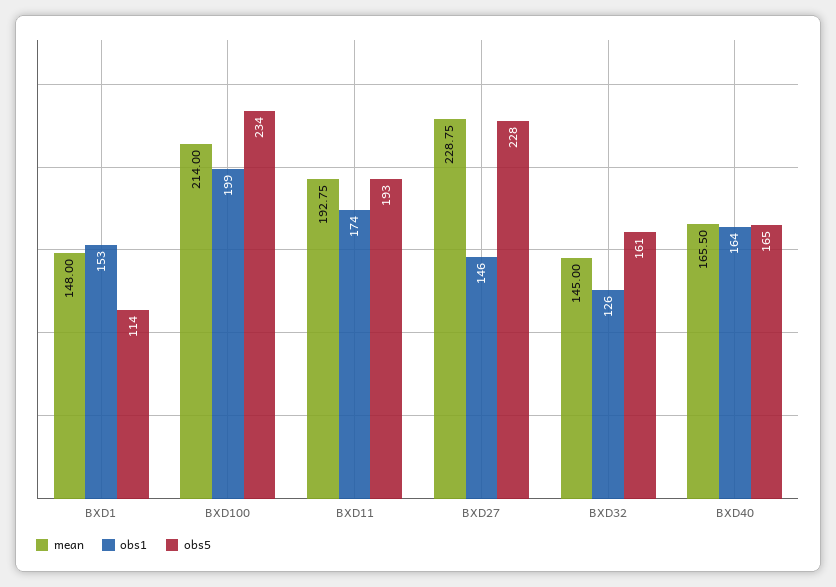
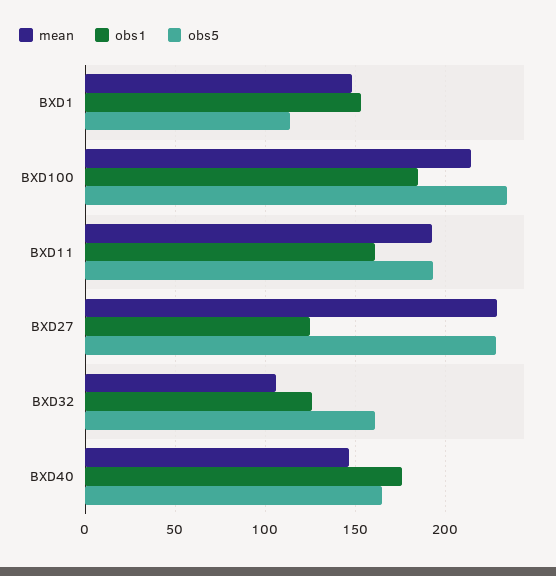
obs1, BXD100: 199 -> 185
obs1, BXD11: 174 -> 160
obs1, BXD27: 146 -> 125
mean, BXD32: 145 -> 105
mean, BXD40: 165.5 -> 145
obs1, BXD40: 164 -> 175

